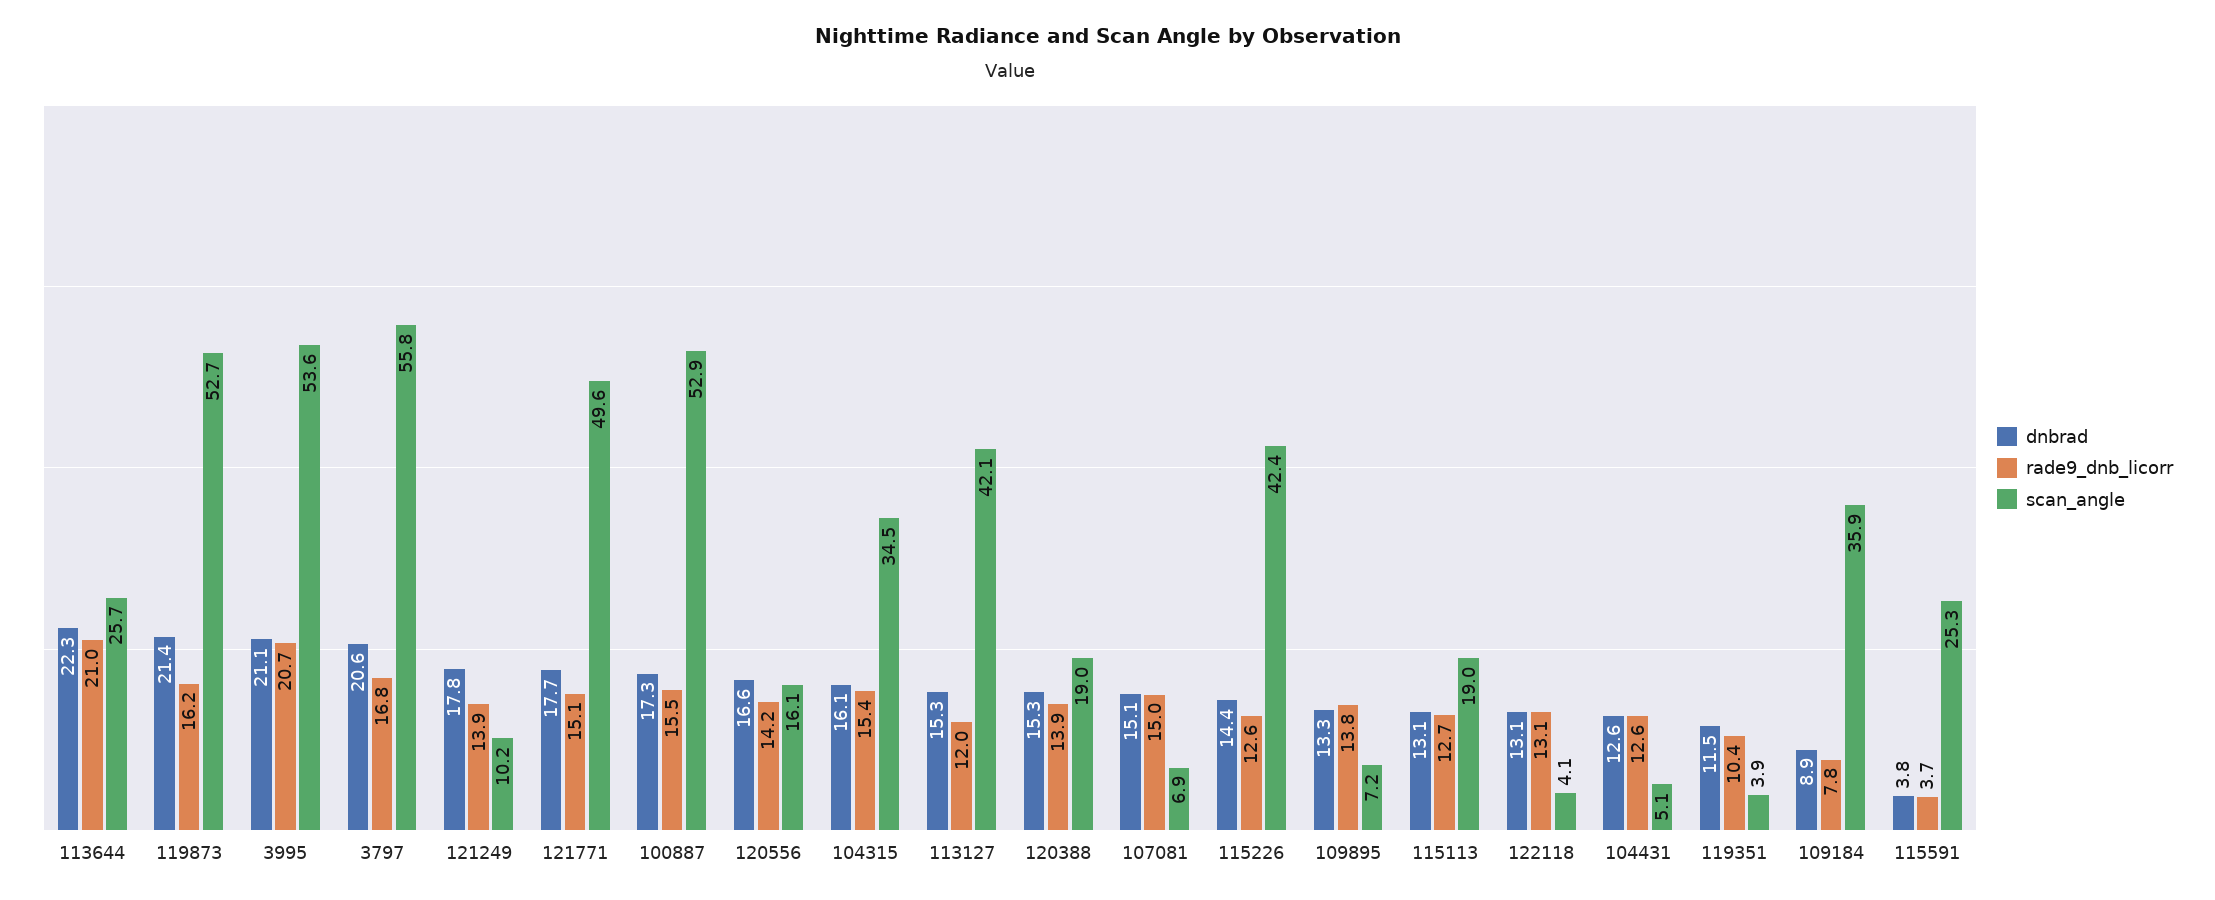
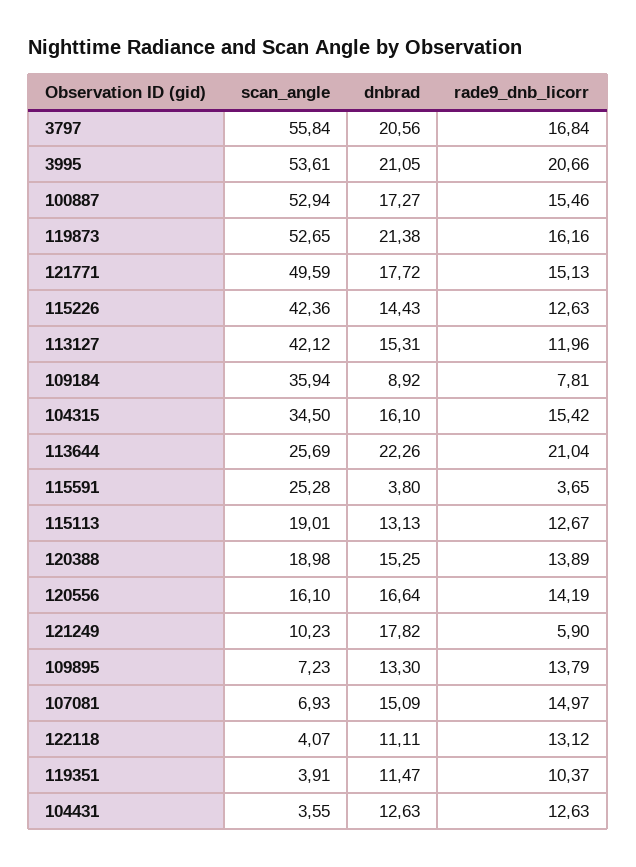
rade9_dnb_licorr, 121249: 13.9 -> 5.9
dnbrad, 122118: 13.1 -> 11.11
scan_angle, 104431: 5.1 -> 3.55

